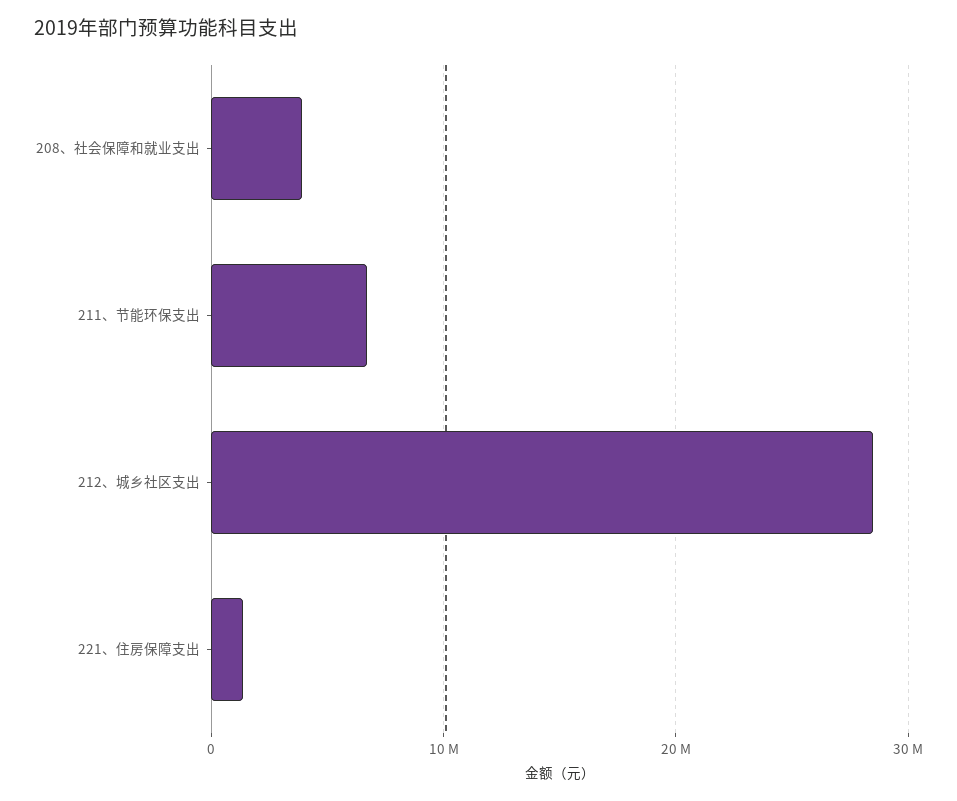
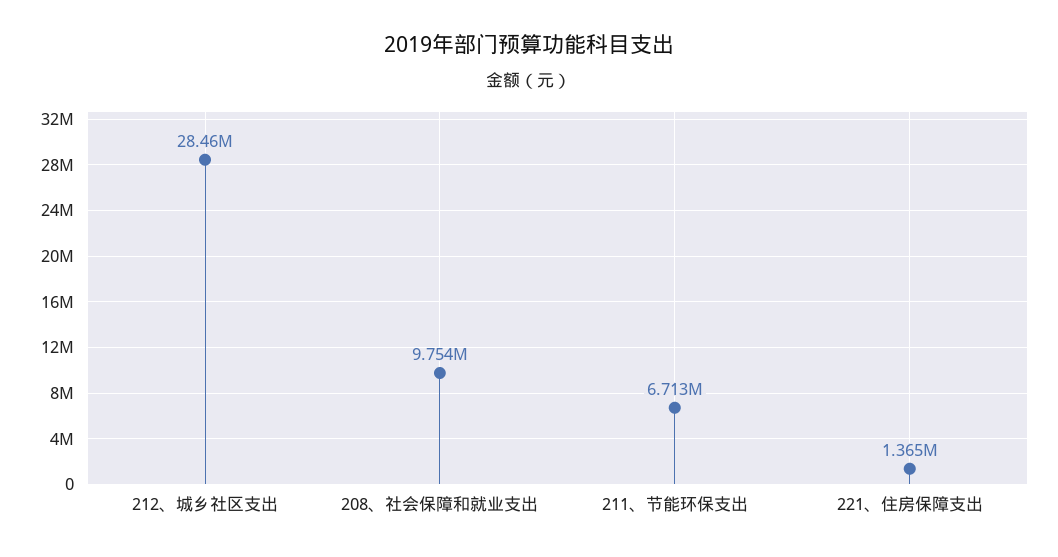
208、社会保障和就业支出: 4000000 -> 9754000

